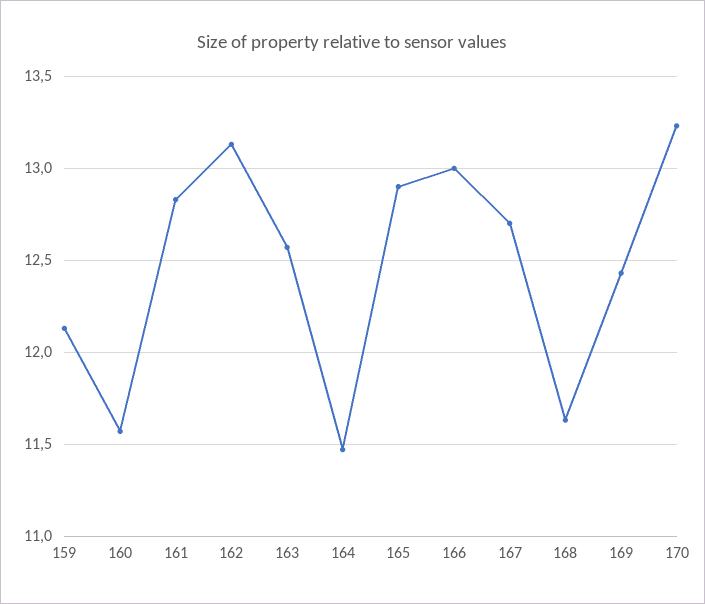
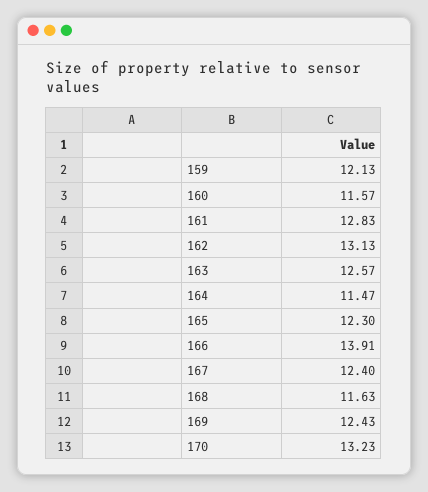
165: 12.9 -> 12.3
166: 13 -> 13.91
167: 12.7 -> 12.4

